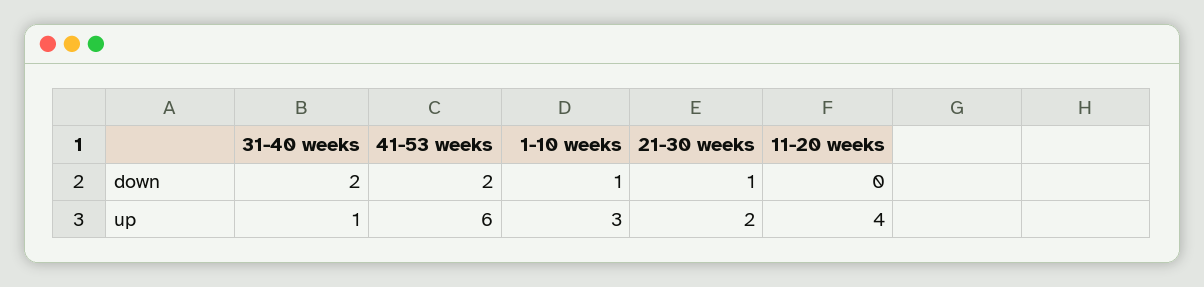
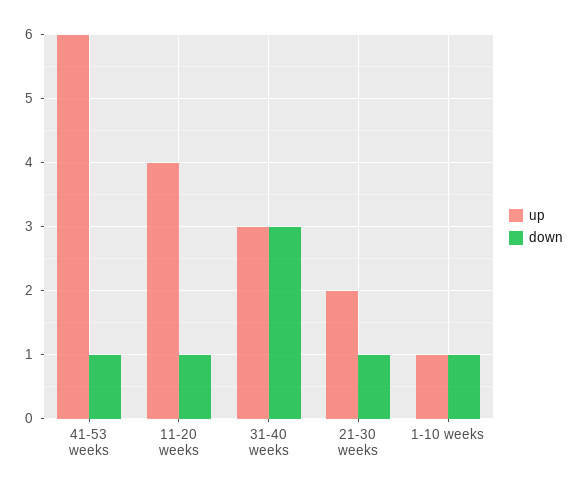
down, 31-40 weeks: 2 -> 3
down, 41-53 weeks: 2 -> 1
down, 11-20 weeks: 0 -> 1
up, 31-40 weeks: 1 -> 3
up, 1-10 weeks: 3 -> 1

